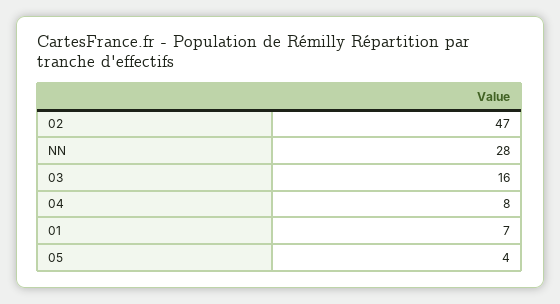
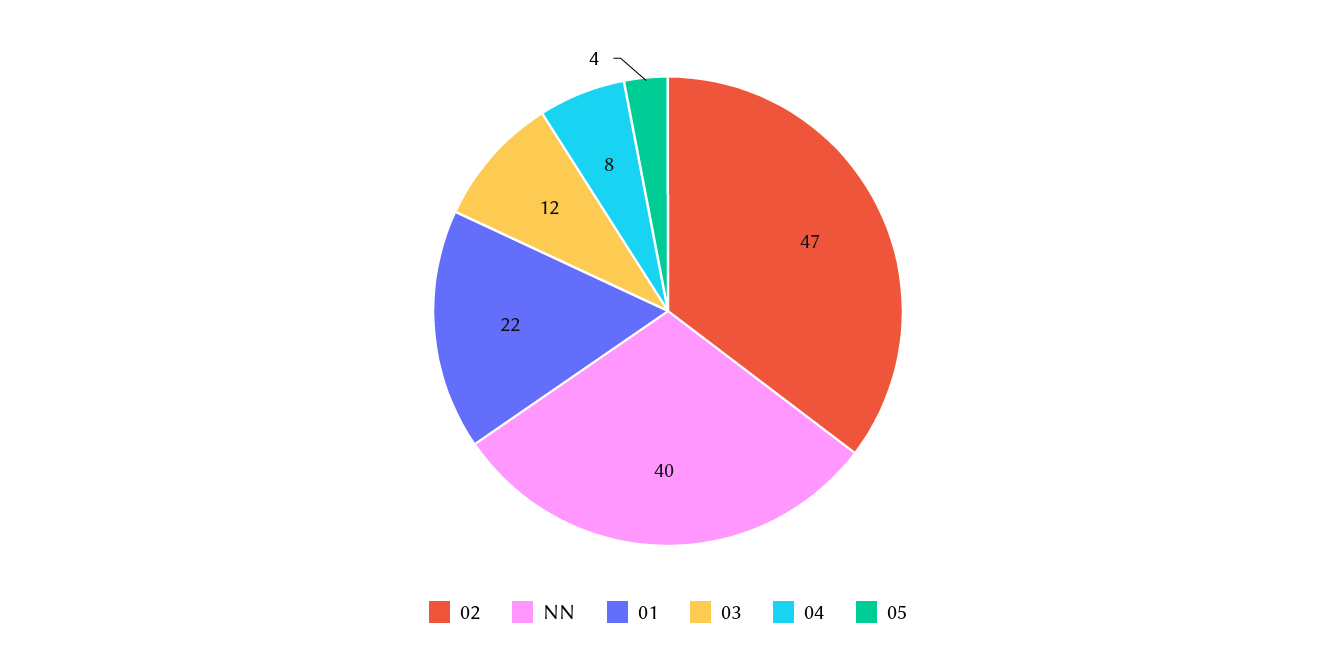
NN: 28 -> 40
03: 16 -> 12
01: 7 -> 22

